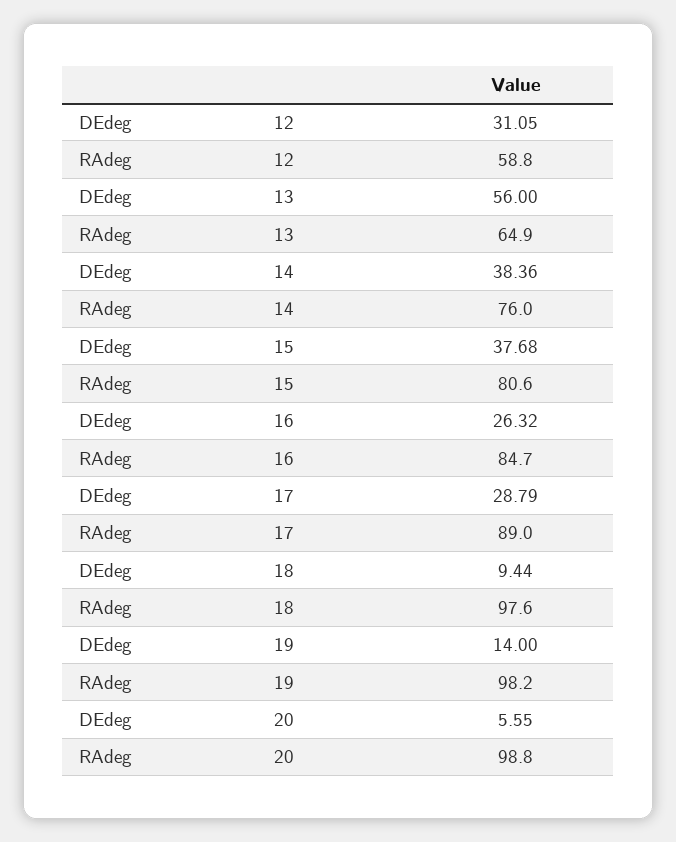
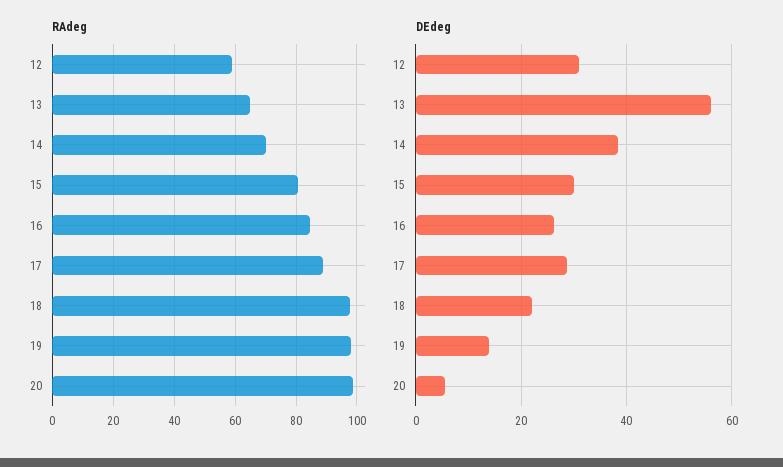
RAdeg, 14: 76 -> 70
DEdeg, 15: 37.68 -> 30
DEdeg, 18: 9.44 -> 22

